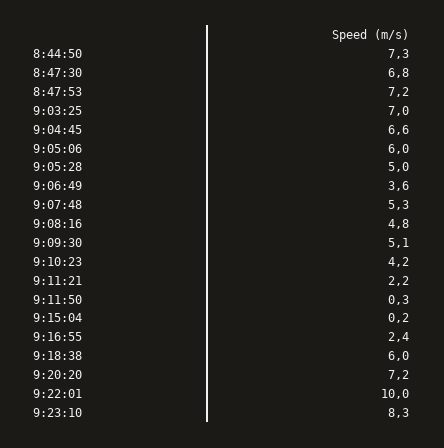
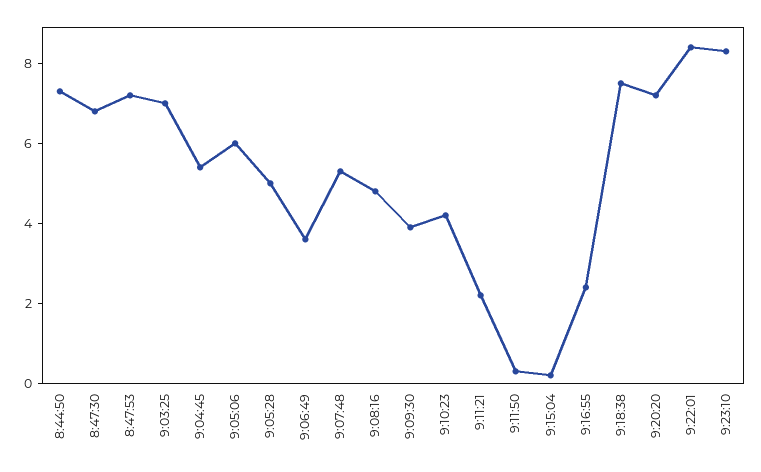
9:04:45: 6.6 -> 5.5
9:09:30: 5.1 -> 4
9:18:38: 6 -> 7.5
9:22:01: 10 -> 8.5

